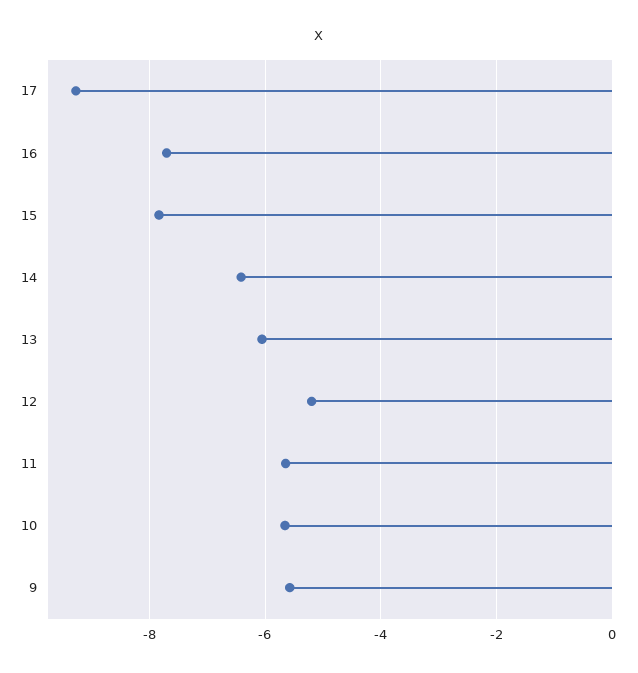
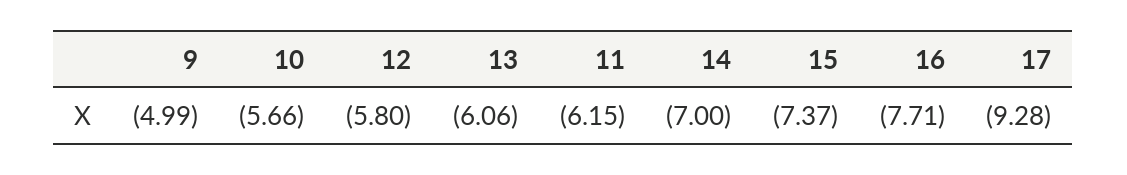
15: -7.8 -> -7.37
14: -6.4 -> -7
12: -5.2 -> -5.8
11: -5.6 -> -6.15
9: -5.6 -> -4.99

